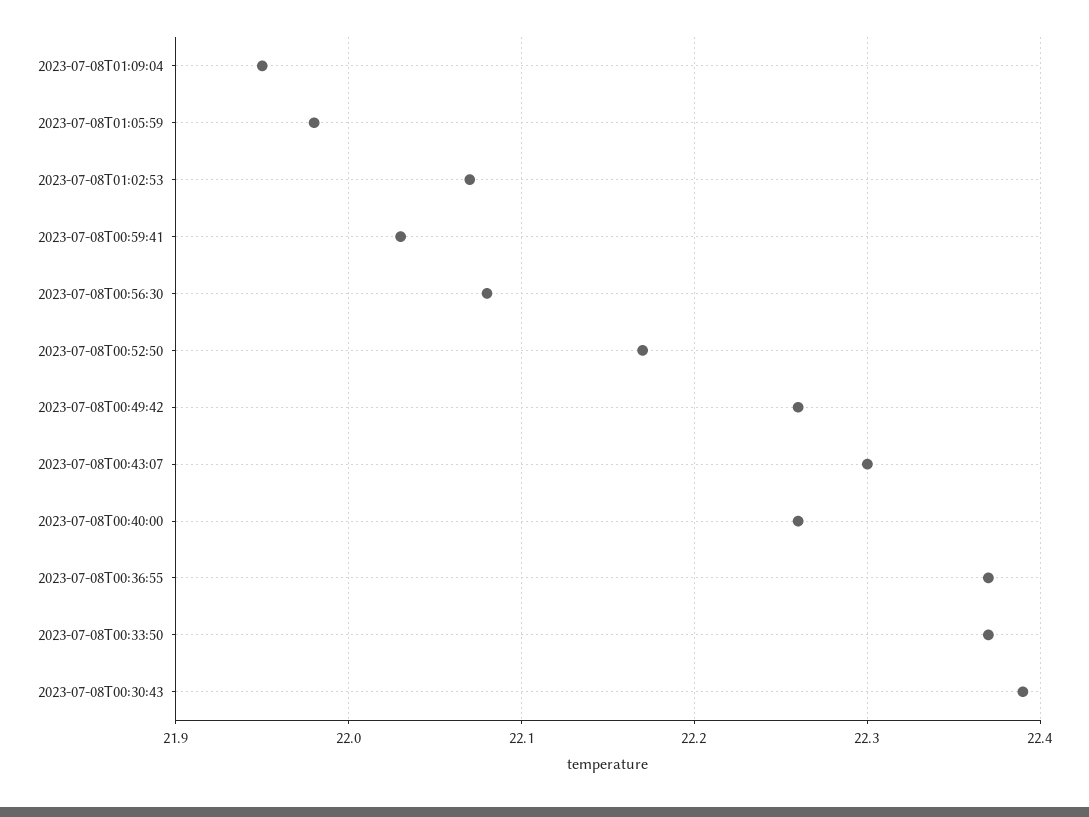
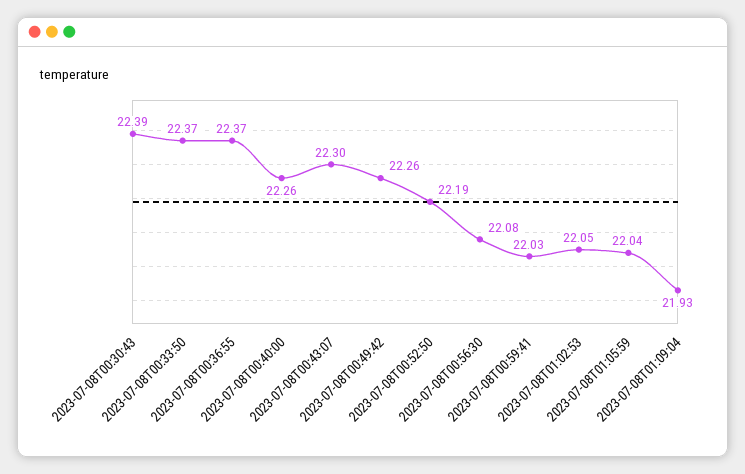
2023-07-08T01:09:04: 21.95 -> 21.93
2023-07-08T01:05:59: 21.98 -> 22.04
2023-07-08T01:02:53: 22.07 -> 22.05
2023-07-08T00:52:50: 22.17 -> 22.19

